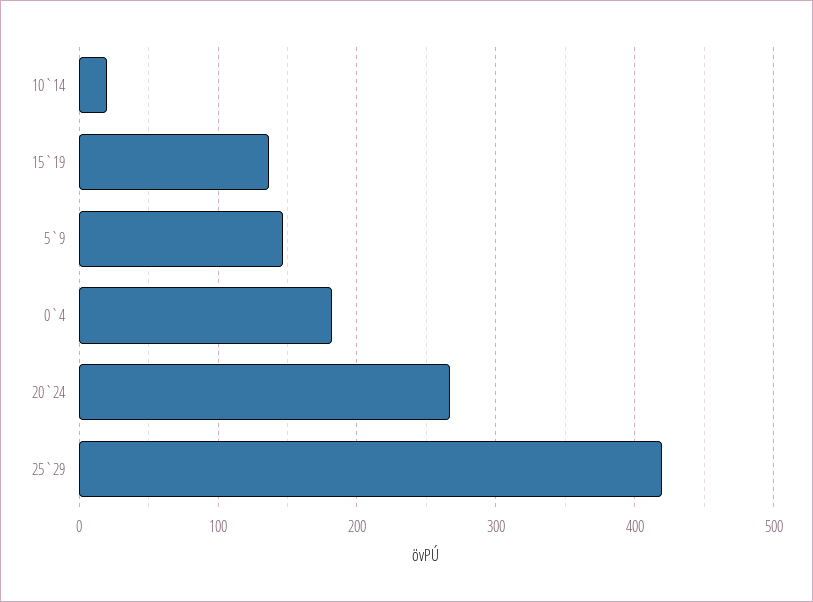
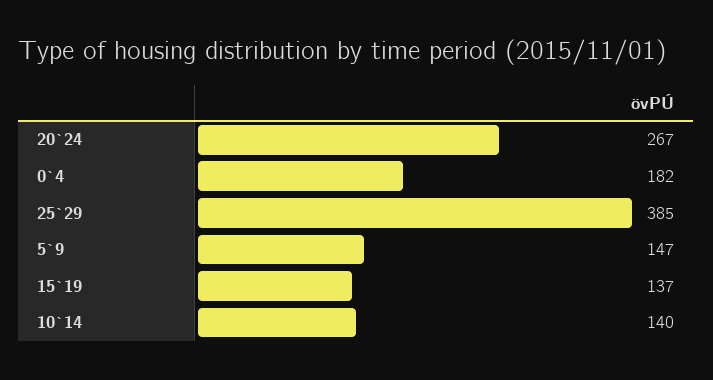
10`14: 20 -> 140
25`29: 420 -> 385

